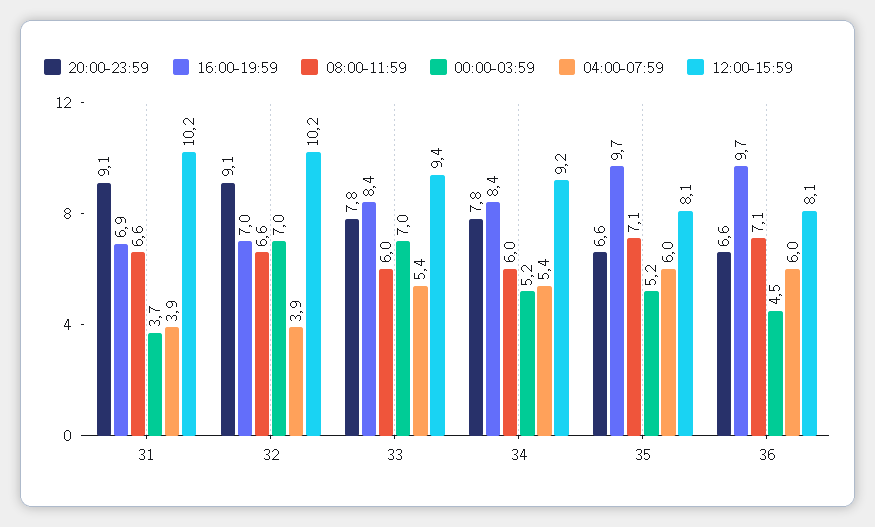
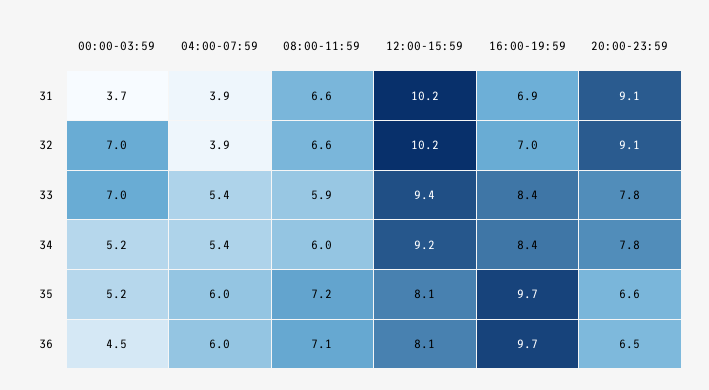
08:00-11:59, 33: 6 -> 5.9
08:00-11:59, 35: 7.1 -> 7.2
20:00-23:59, 36: 6.6 -> 6.5

